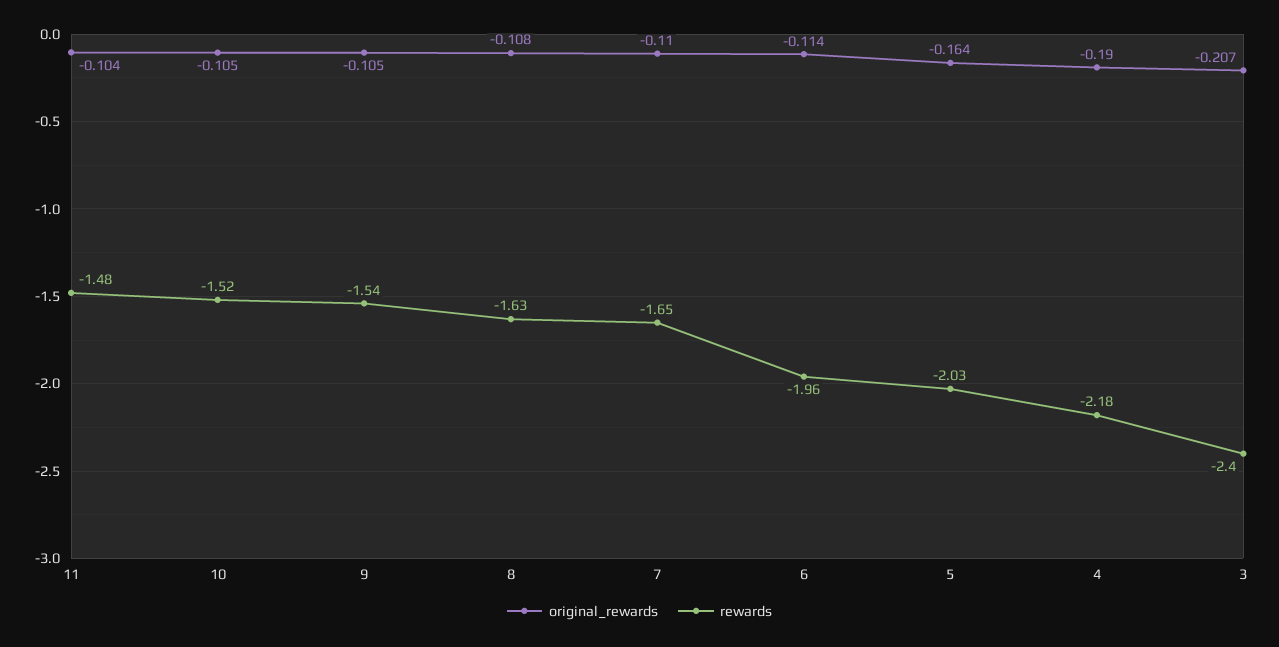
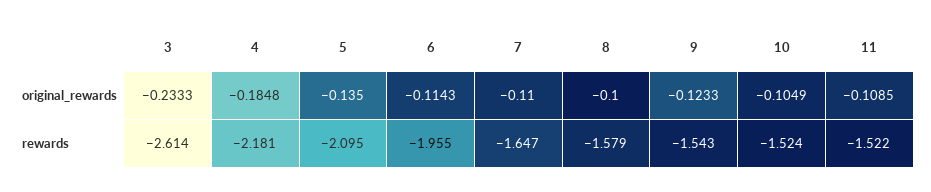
original_rewards, 11: -0.104 -> -0.1085
rewards, 11: -1.48 -> -1.522
original_rewards, 9: -0.105 -> -0.1233
original_rewards, 8: -0.108 -> -0.1
rewards, 8: -1.63 -> -1.579
original_rewards, 5: -0.164 -> -0.135
rewards, 5: -2.03 -> -2.095
original_rewards, 4: -0.19 -> -0.1848
original_rewards, 3: -0.207 -> -0.2333
rewards, 3: -2.4 -> -2.614

